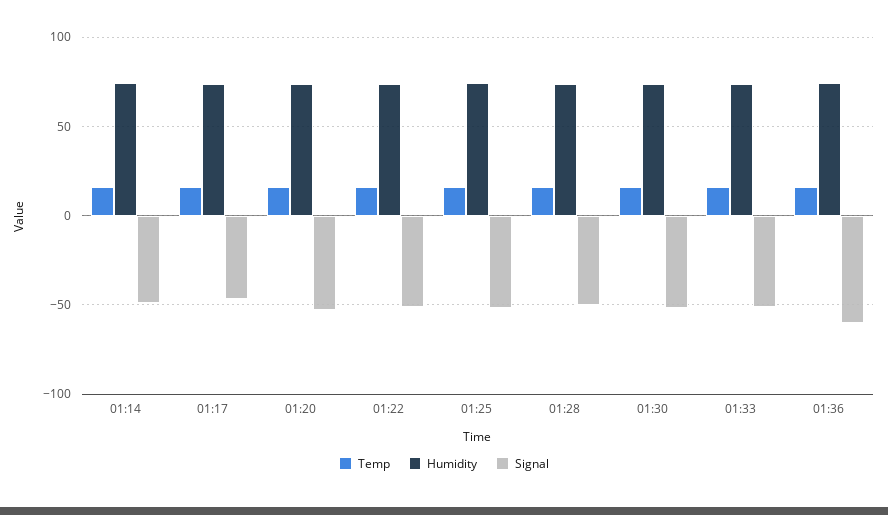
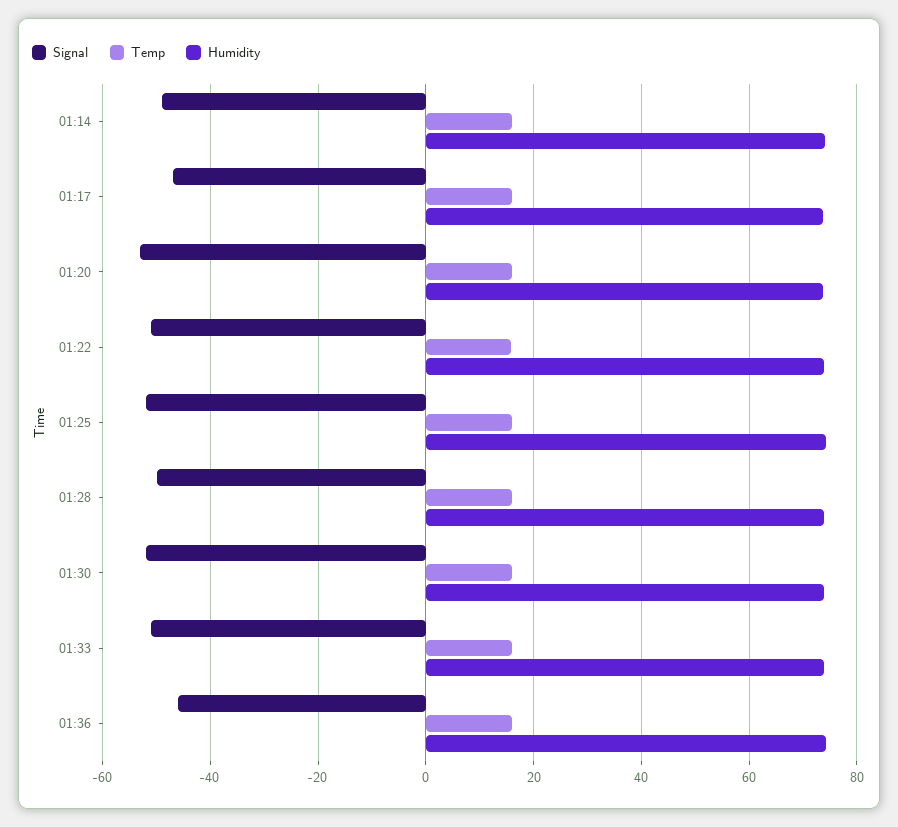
Signal, 01:36: -60 -> -46

